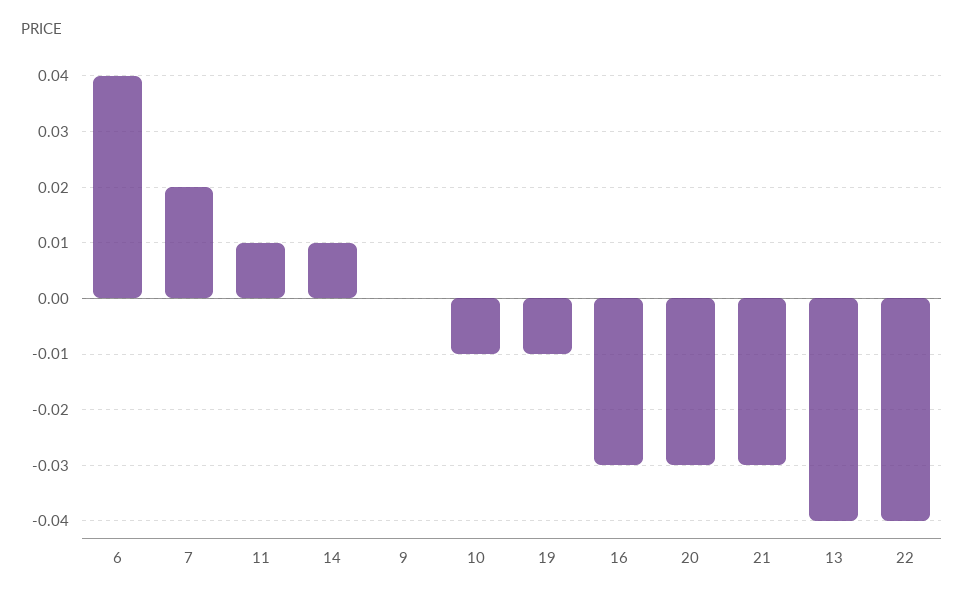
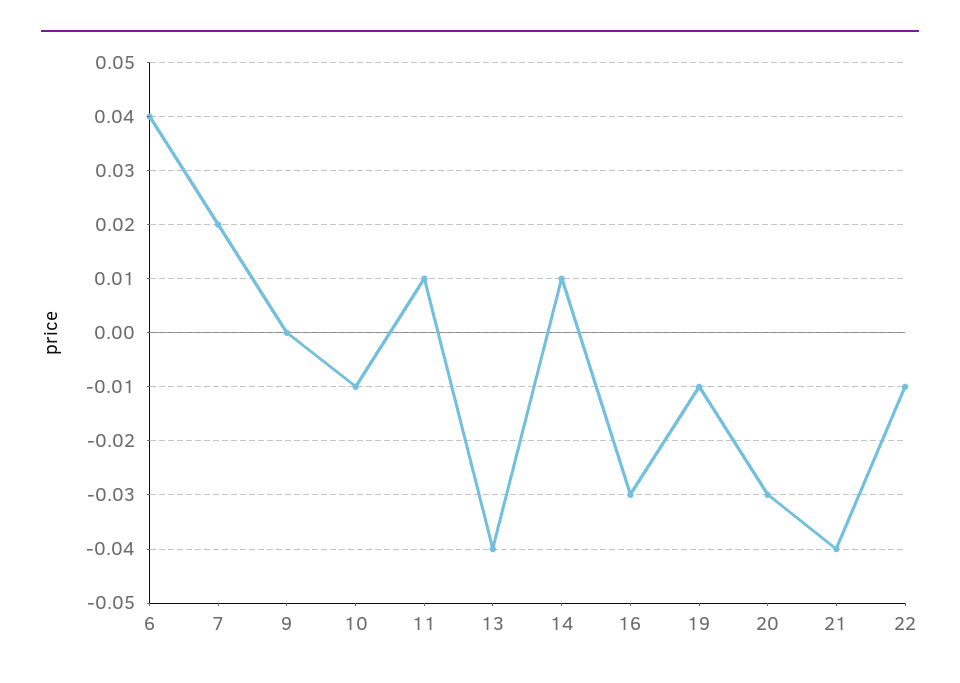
21: -0.03 -> -0.04
22: -0.04 -> -0.01

